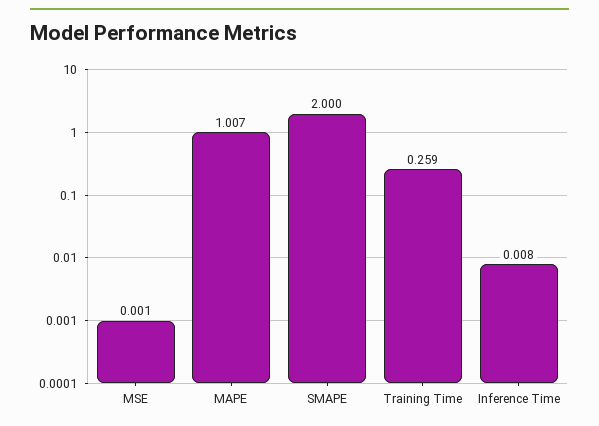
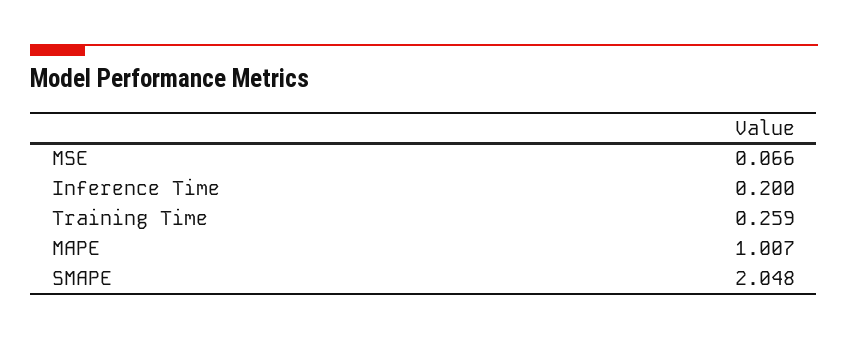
MSE: 0.001 -> 0.066
SMAPE: 2 -> 2.048
Inference Time: 0.008 -> 0.2

